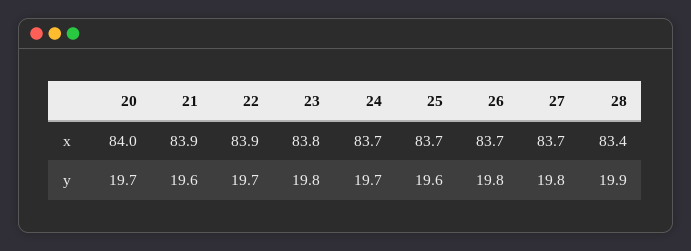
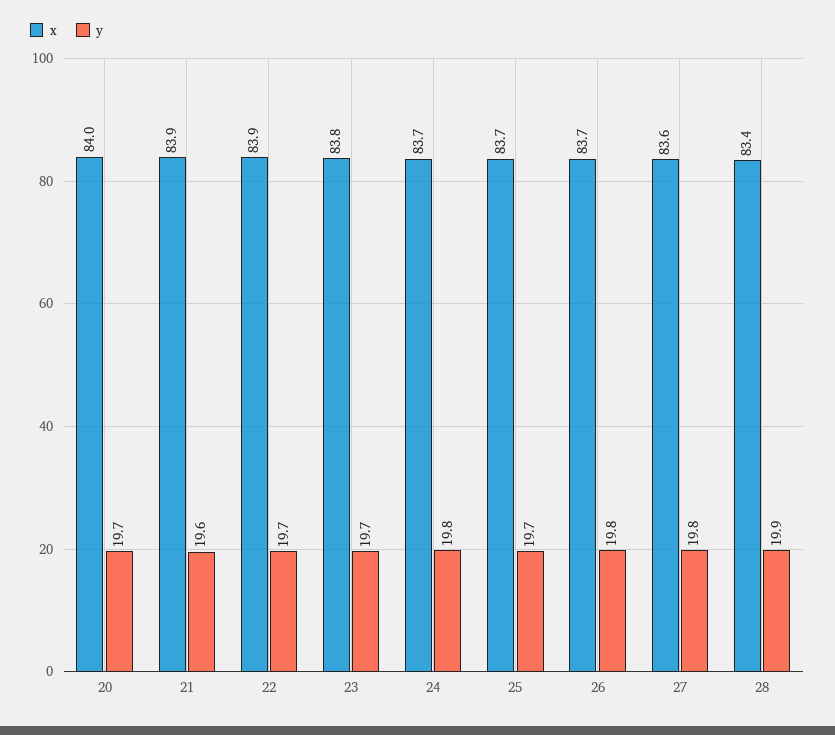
x, 27: 83.7 -> 83.6
y, 23: 19.8 -> 19.7
y, 24: 19.7 -> 19.8
y, 25: 19.6 -> 19.7

